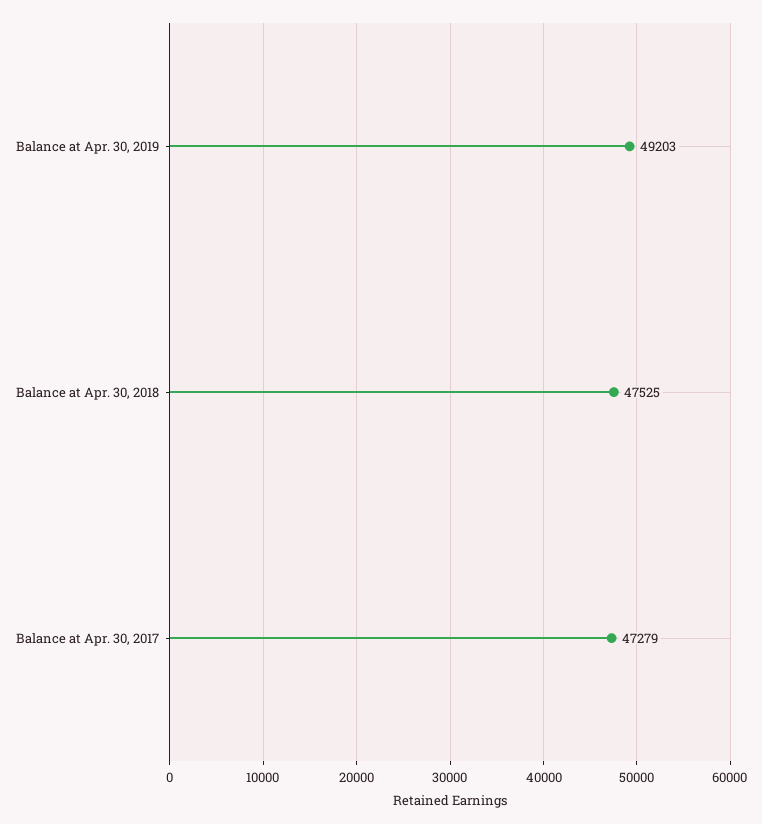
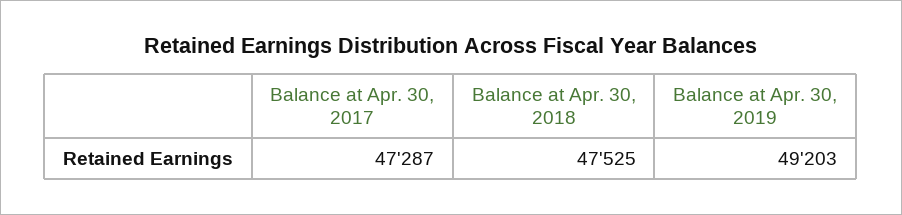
Balance at Apr. 30, 2017: 47279 -> 47287

